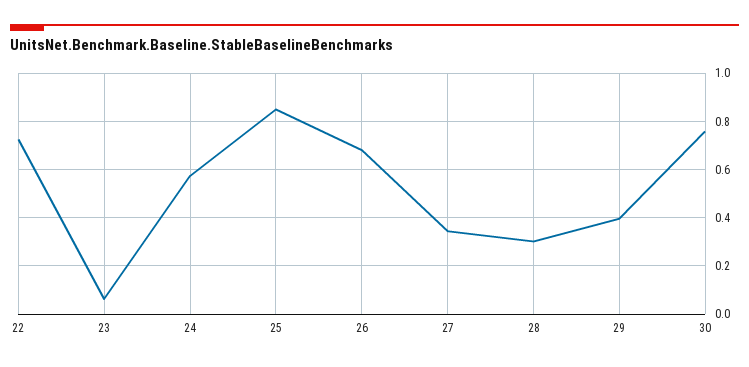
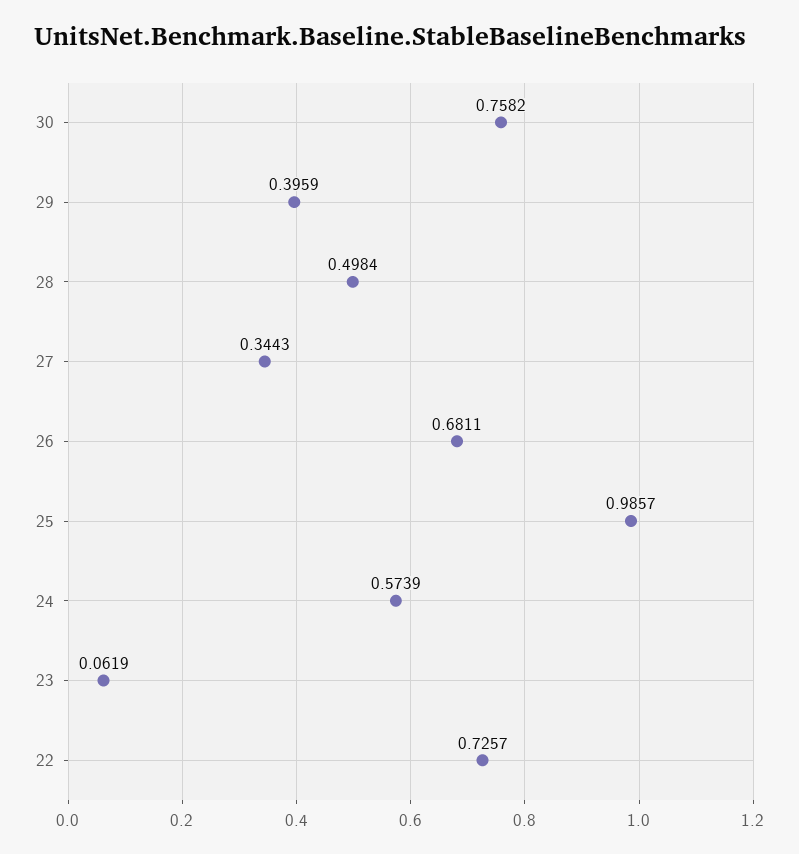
25: 0.85 -> 0.9857
28: 0.3 -> 0.4984

